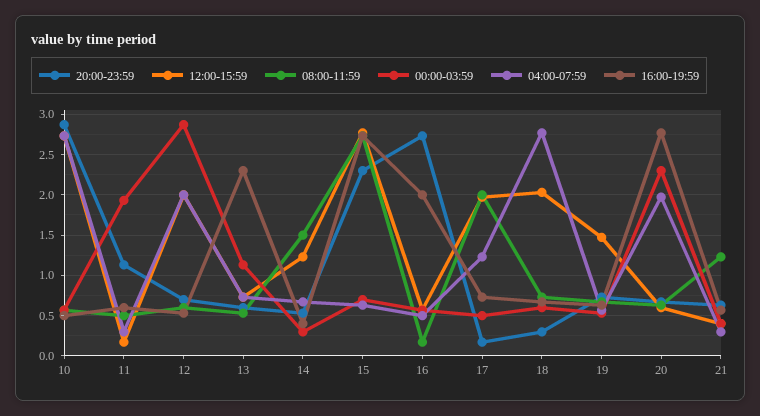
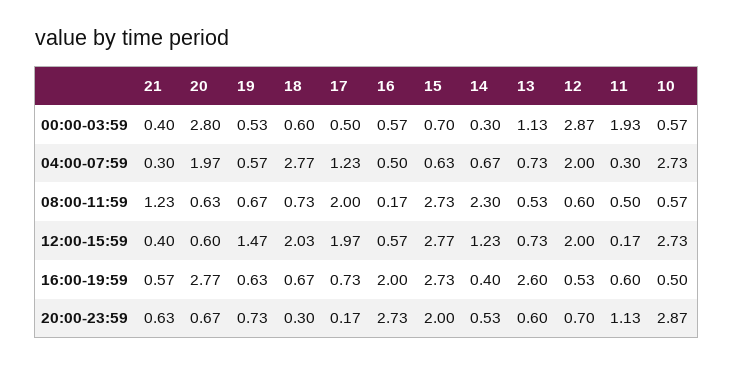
16:00-19:59, 13: 2.3 -> 2.6
08:00-11:59, 14: 1.5 -> 2.3
20:00-23:59, 15: 2.3 -> 2
00:00-03:59, 20: 2.3 -> 2.8

